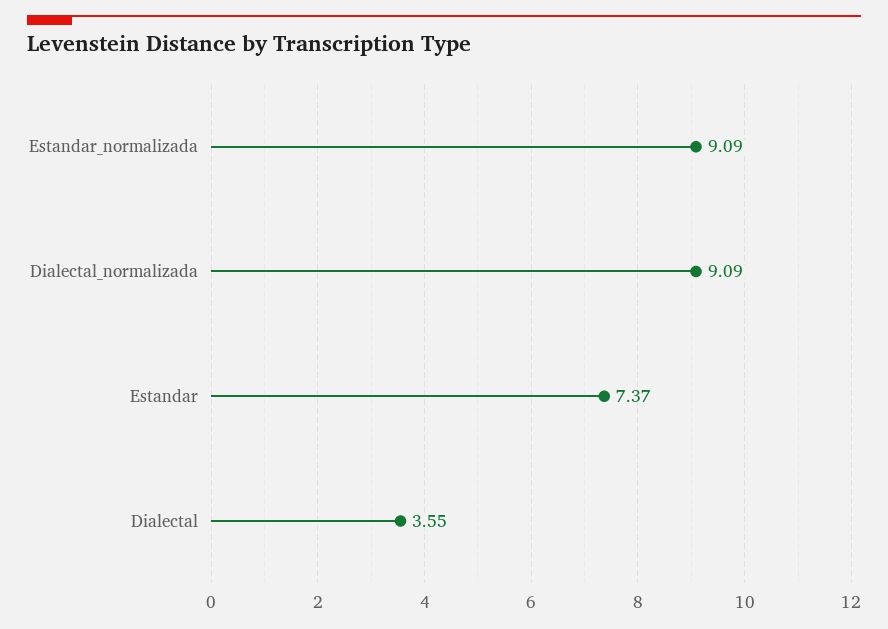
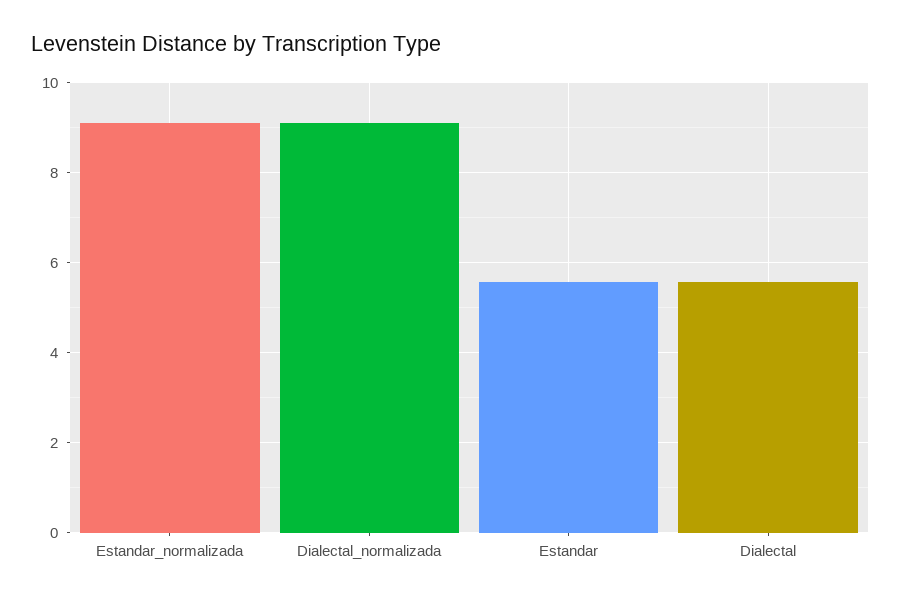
Estandar: 7.37 -> 5.6
Dialectal: 3.55 -> 5.6

